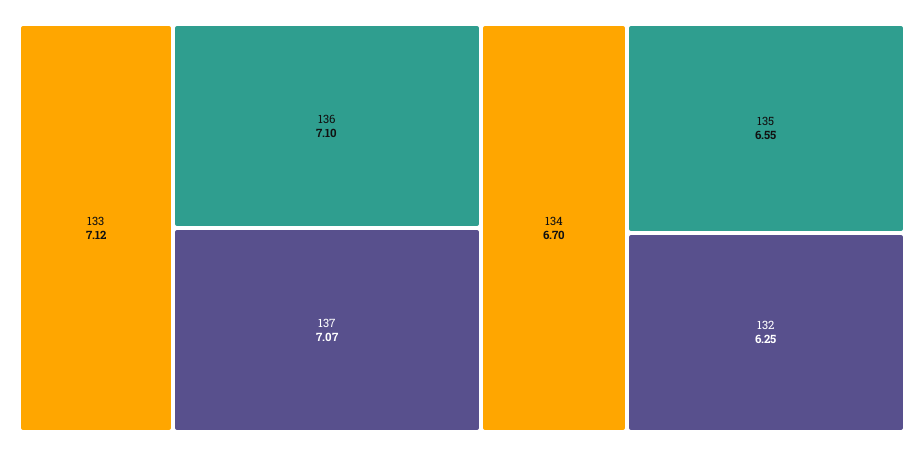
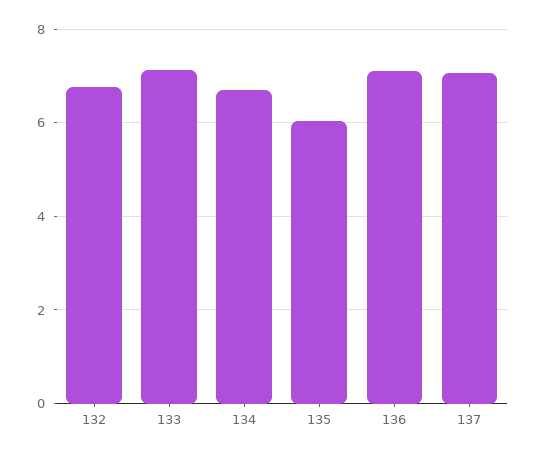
135: 6.55 -> 6
132: 6.25 -> 6.8

